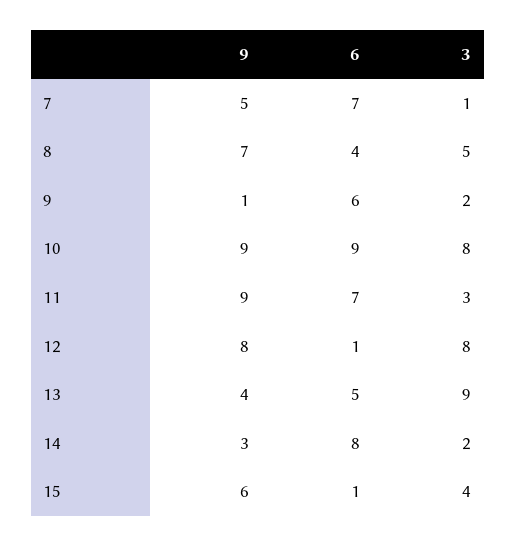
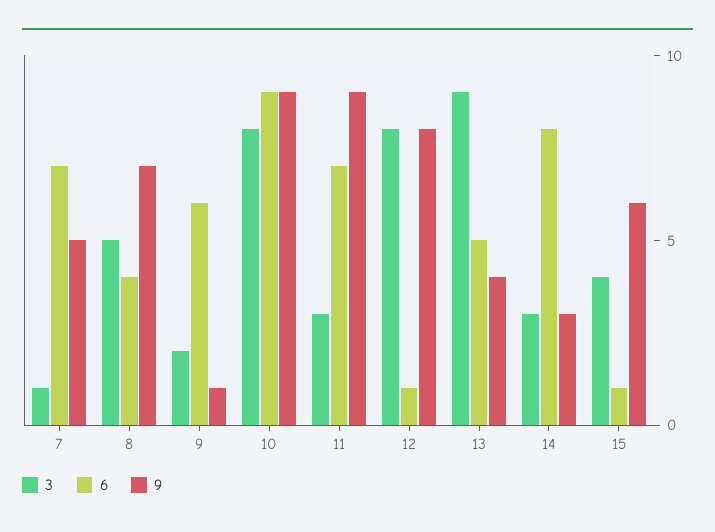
3, 14: 2 -> 3

